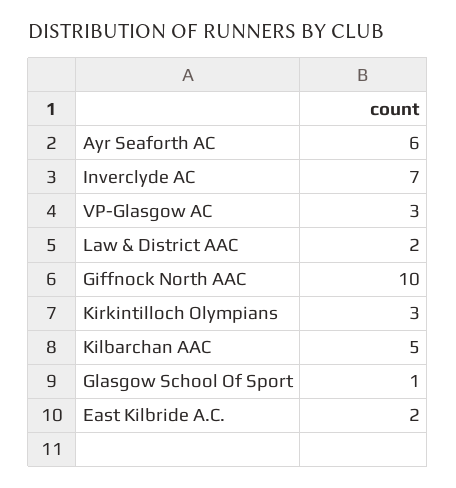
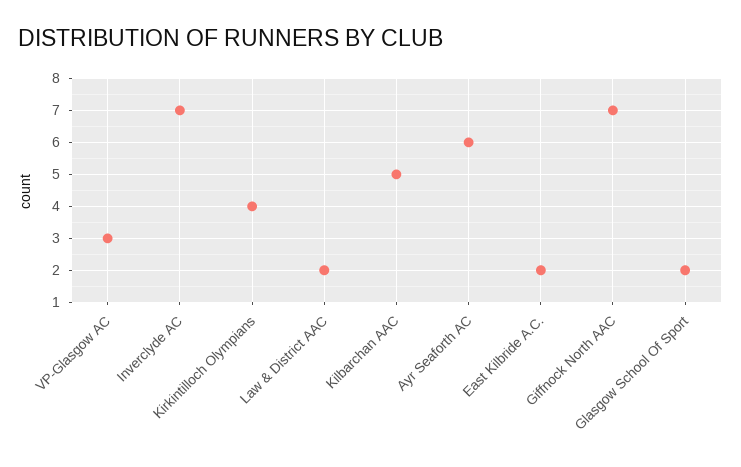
Giffnock North AAC: 10 -> 7
Kirkintilloch Olympians: 3 -> 4
Glasgow School Of Sport: 1 -> 2

